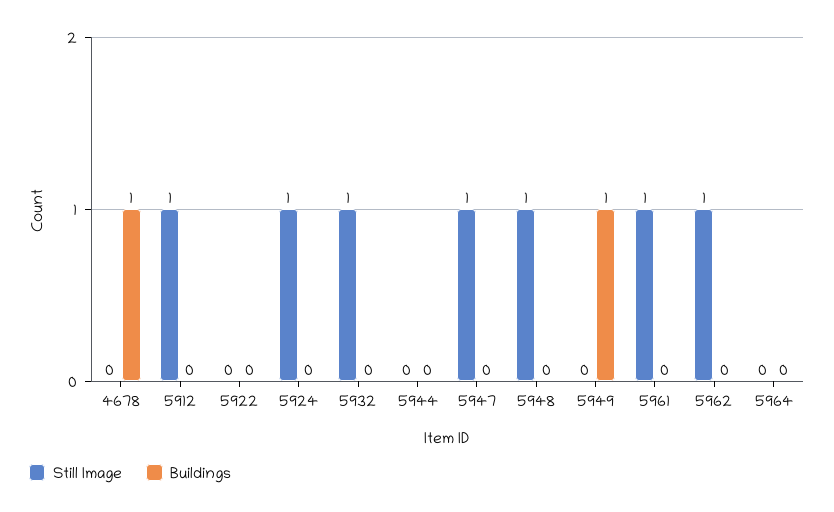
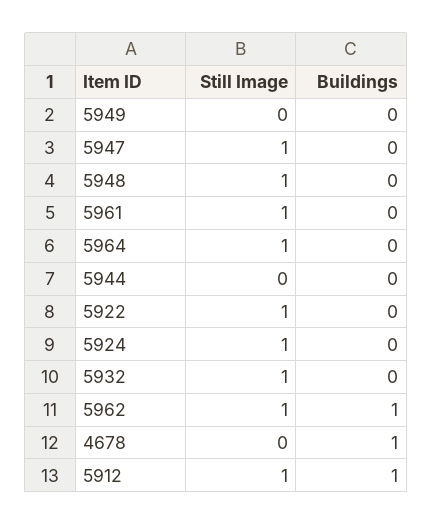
Buildings, 5912: 0 -> 1
Still Image, 5922: 0 -> 1
Buildings, 5949: 1 -> 0
Buildings, 5962: 0 -> 1
Still Image, 5964: 0 -> 1

